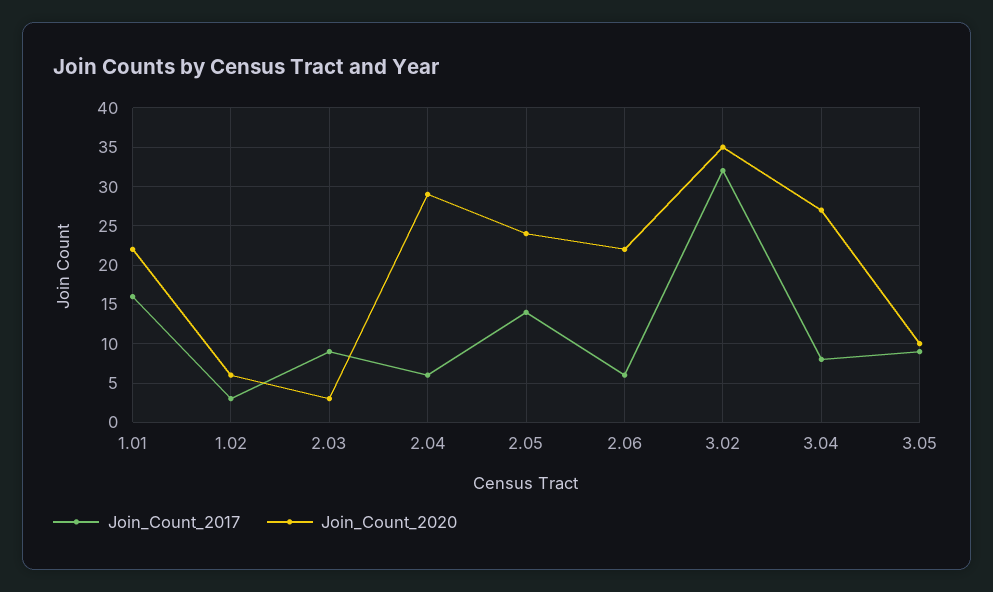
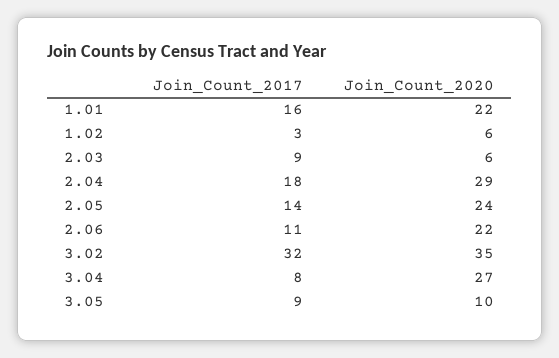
Join_Count_2020, 2.03: 3 -> 6
Join_Count_2017, 2.04: 6 -> 18
Join_Count_2017, 2.06: 6 -> 11

